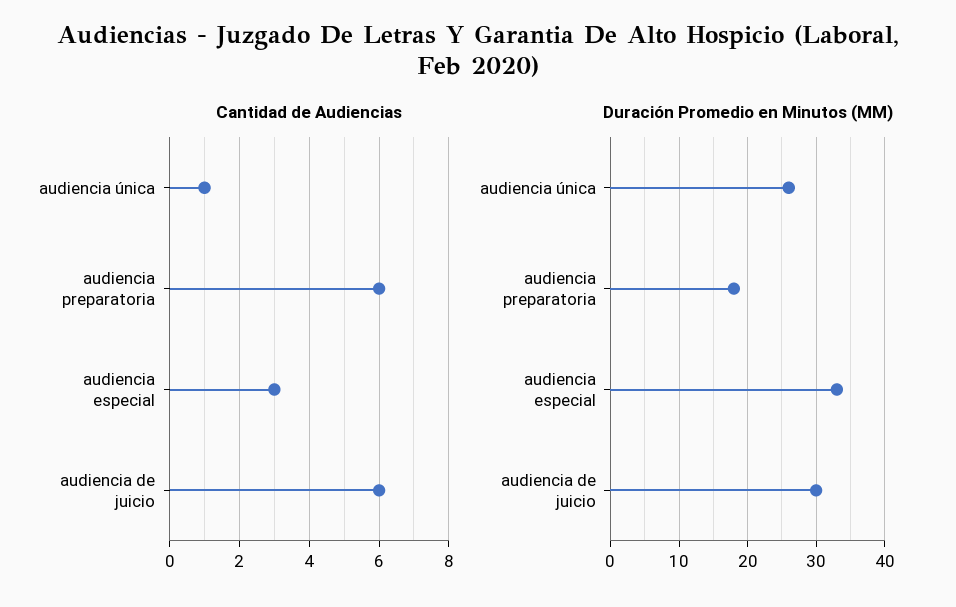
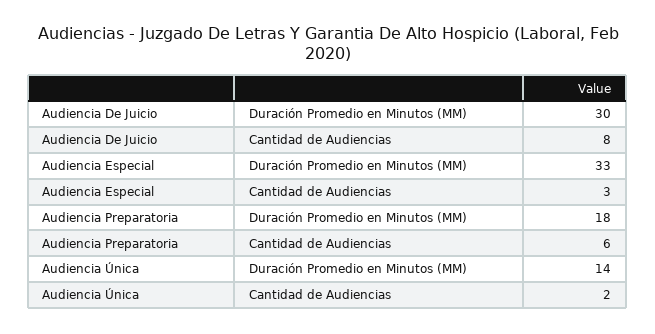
Cantidad de Audiencias, audiencia única: 1 -> 2
Cantidad de Audiencias, audiencia de juicio: 6 -> 8
Duración Promedio en Minutos (MM), audiencia única: 26 -> 14

